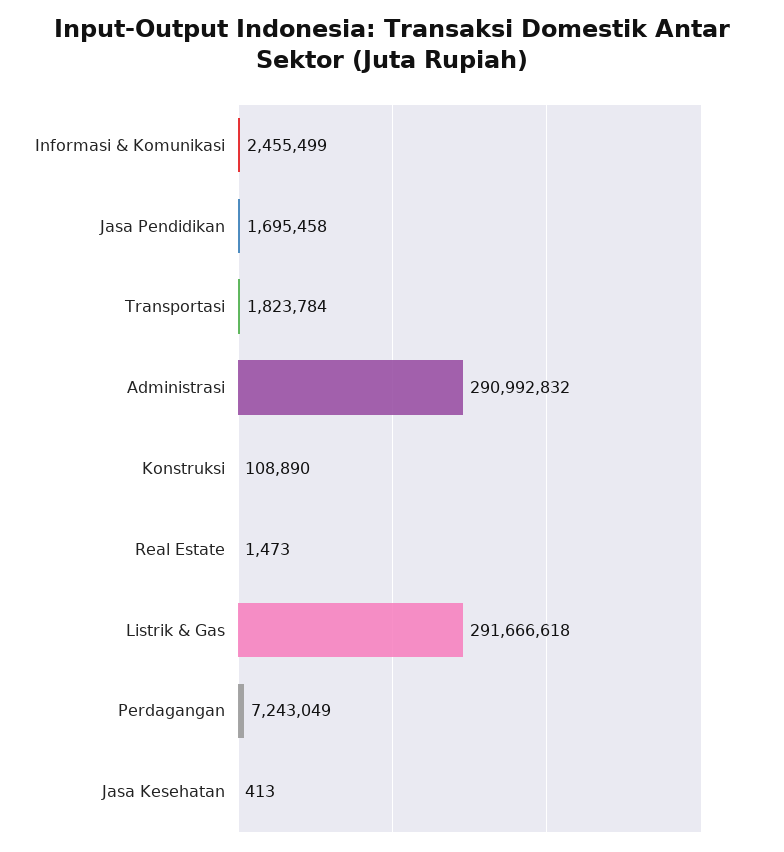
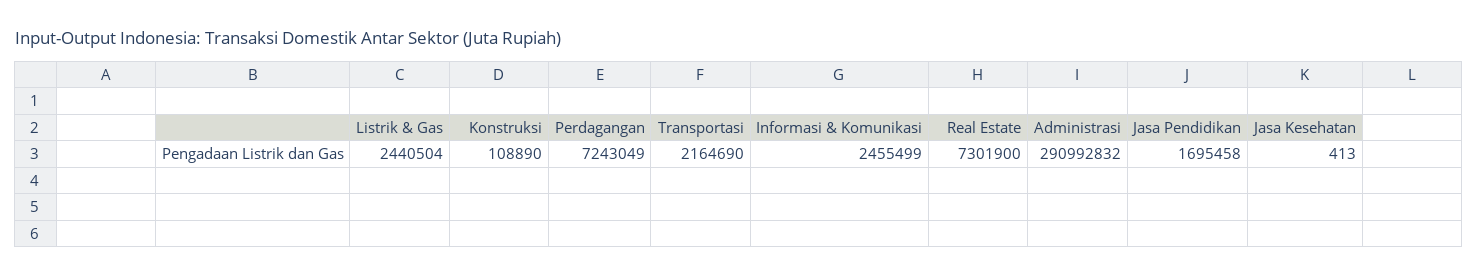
Transportasi: 1823784 -> 2164690
Real Estate: 1473 -> 7301900
Listrik & Gas: 291666618 -> 2440504

